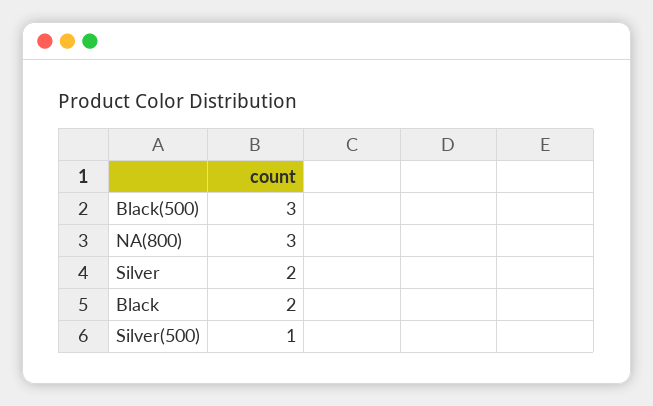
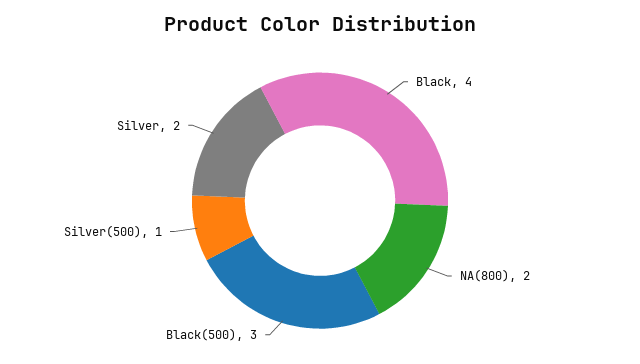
NA(800): 3 -> 2
Black: 2 -> 4

